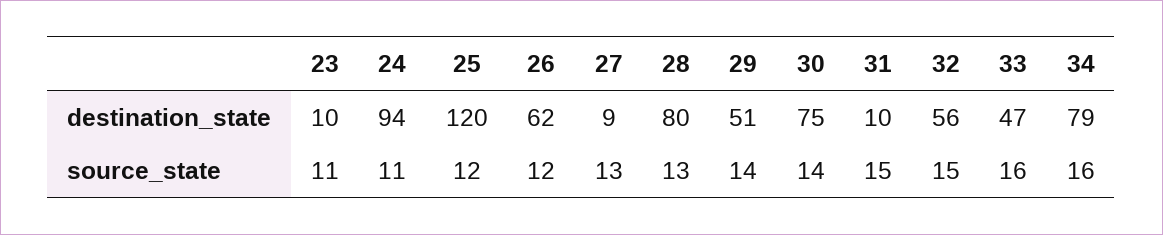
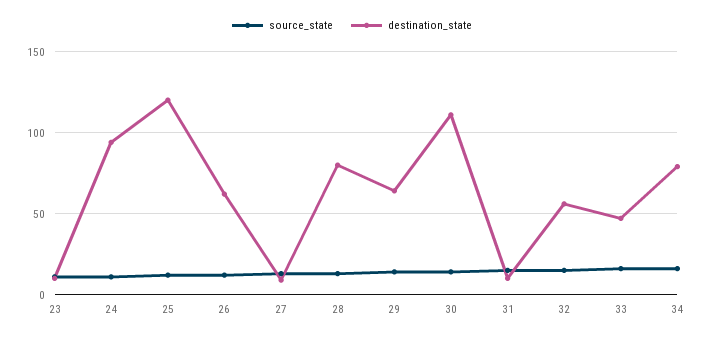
destination_state, 29: 51 -> 65
destination_state, 30: 75 -> 110

